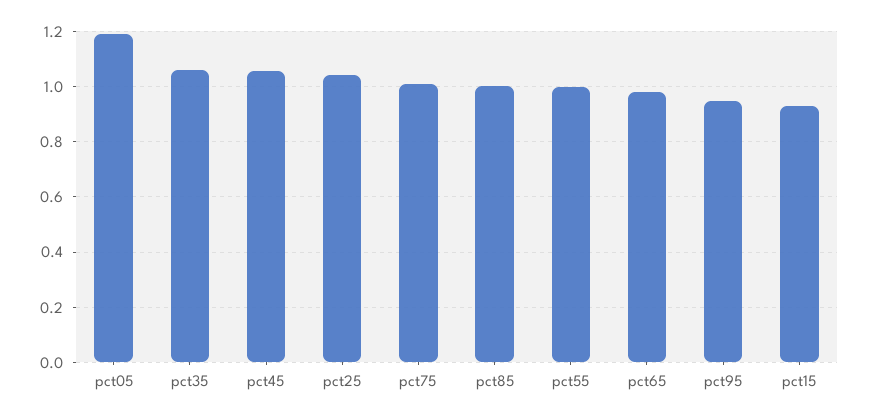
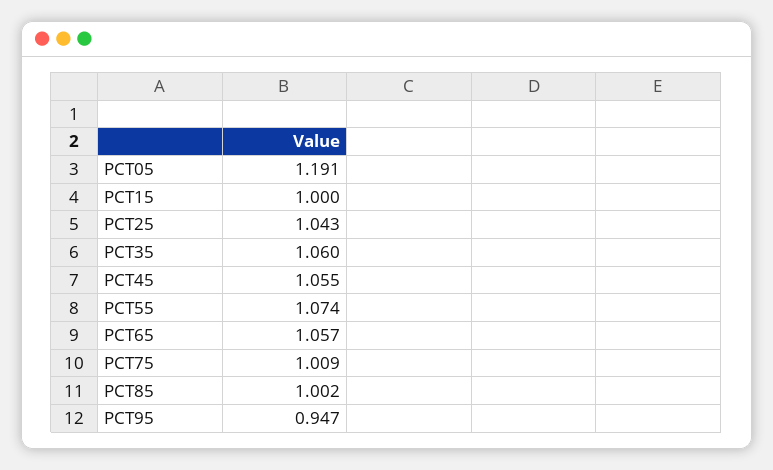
pct55: 1 -> 1.074
pct65: 0.975 -> 1.057
pct15: 0.925 -> 1

